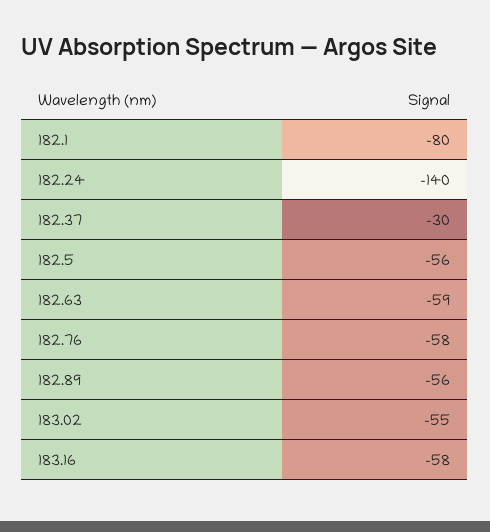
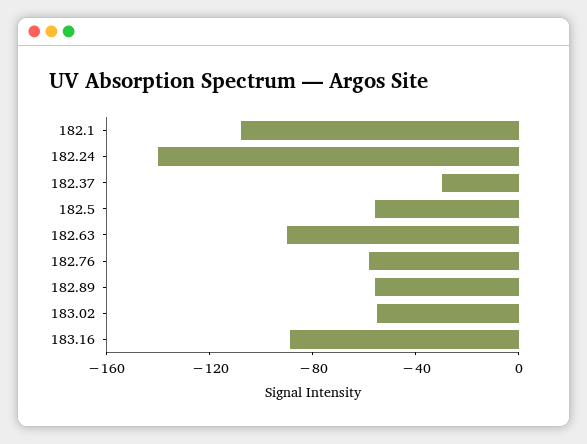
182.1: -80 -> -110
182.63: -59 -> -90
183.16: -58 -> -90

